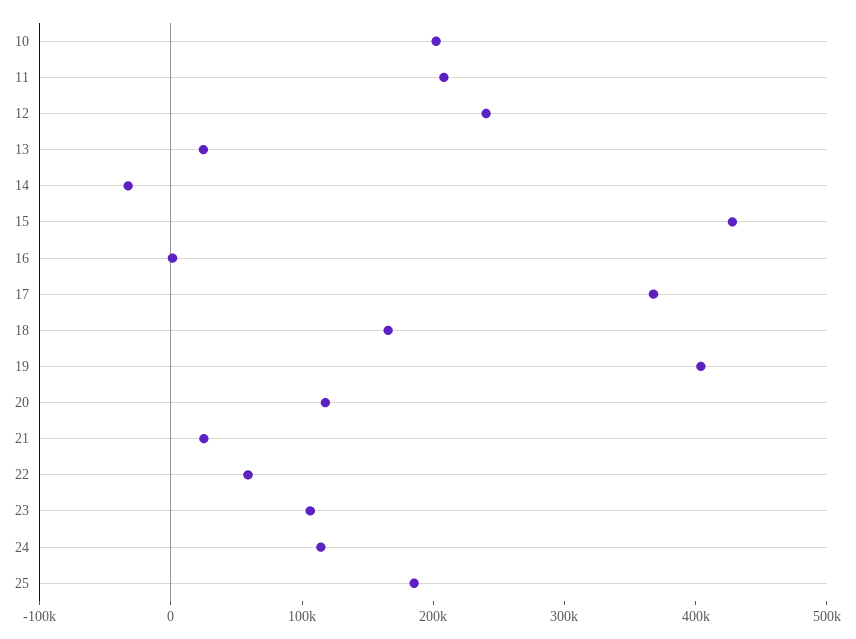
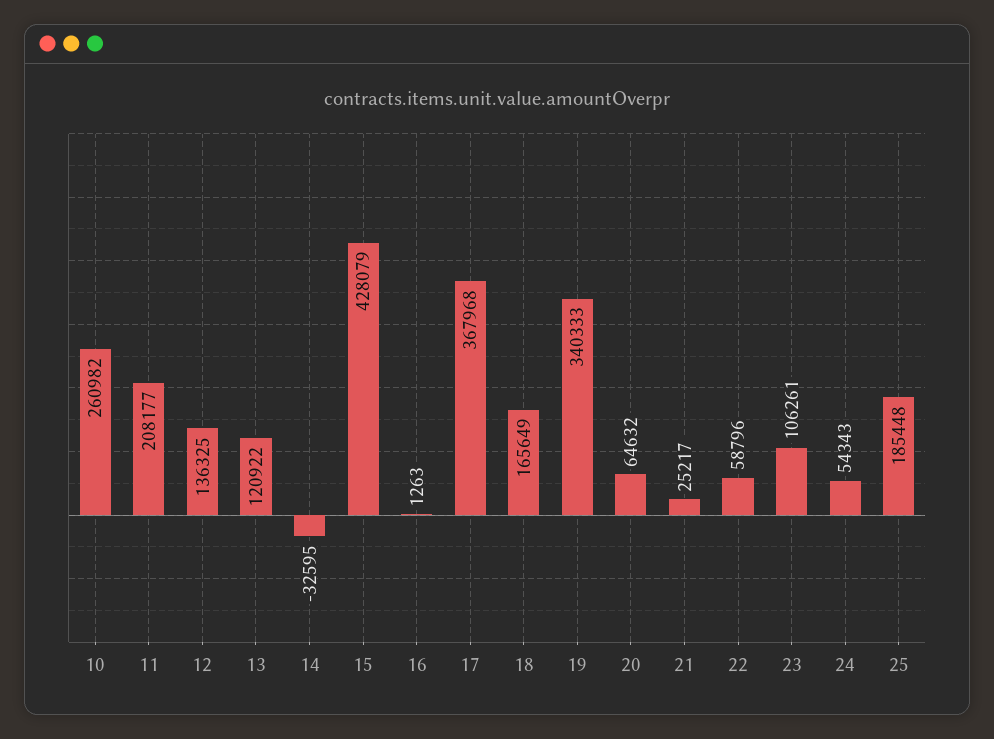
10: 200000 -> 260982
12: 240000 -> 136325
13: 20000 -> 120922
19: 400000 -> 340333
20: 120000 -> 64632
24: 120000 -> 54343

